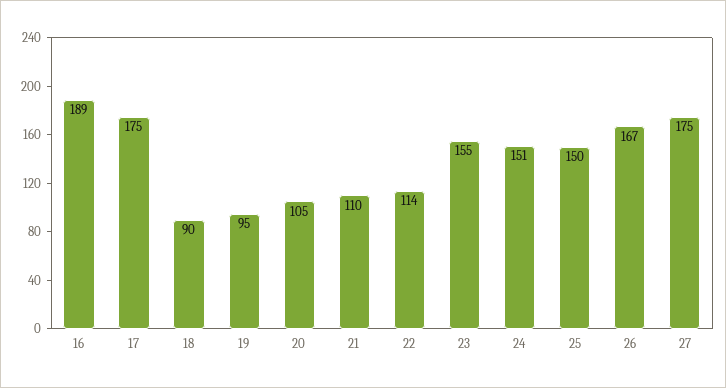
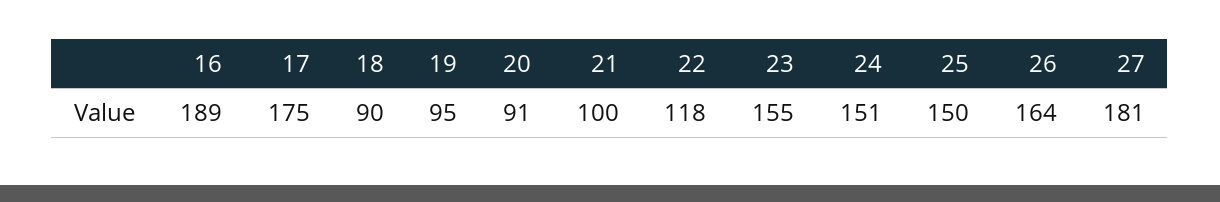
20: 105 -> 91
21: 110 -> 100
22: 114 -> 118
26: 167 -> 164
27: 175 -> 181

